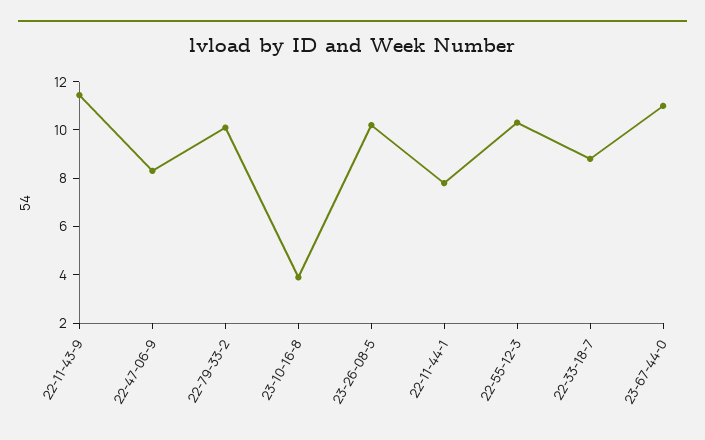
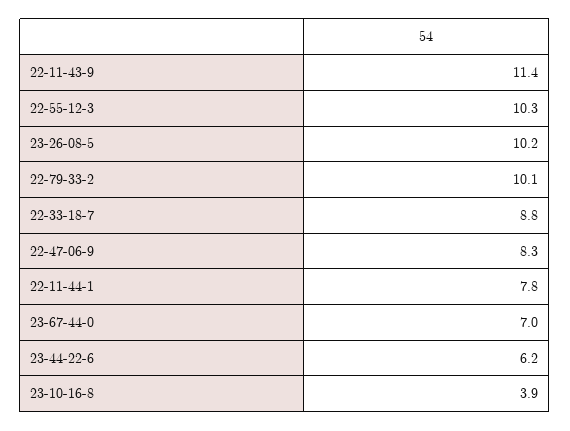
23-67-44-0: 11 -> 7
23-44-22-6: none -> 6.2

